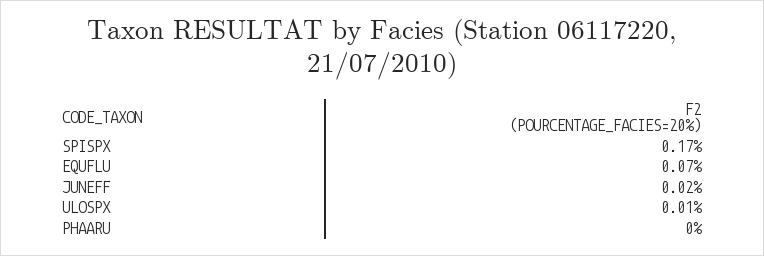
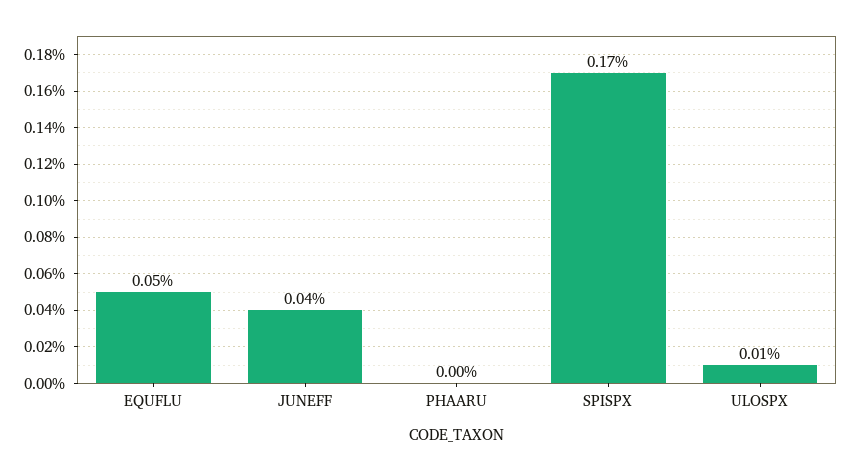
EQUFLU: 0.07 -> 0.05
JUNEFF: 0.02 -> 0.04

